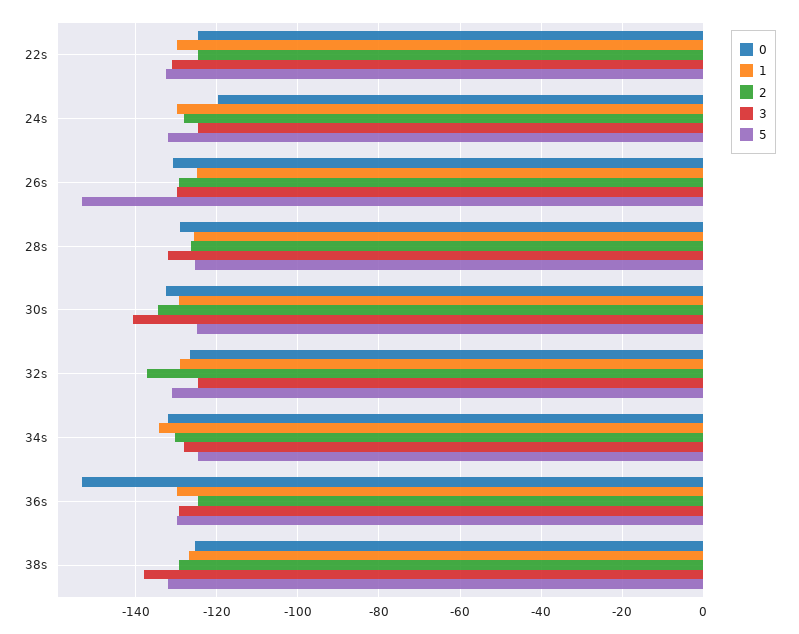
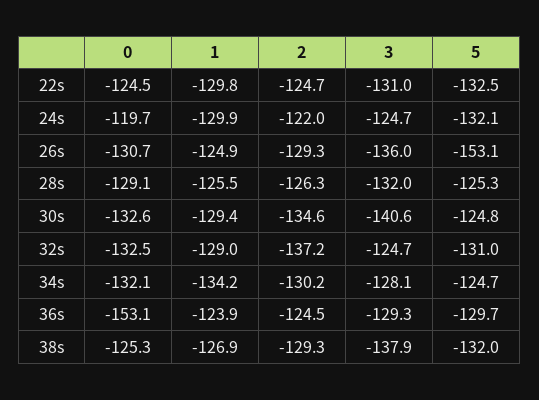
2, 24s: -128 -> -122
3, 26s: -130 -> -136
0, 32s: -126 -> -132.5
1, 36s: -130 -> -123.9

